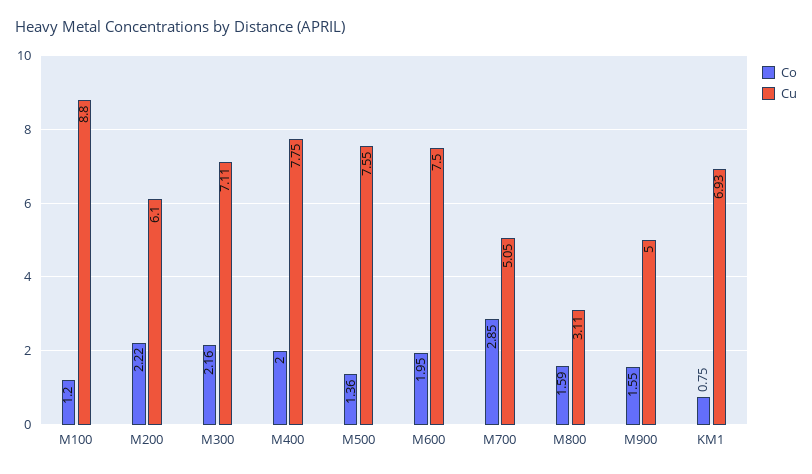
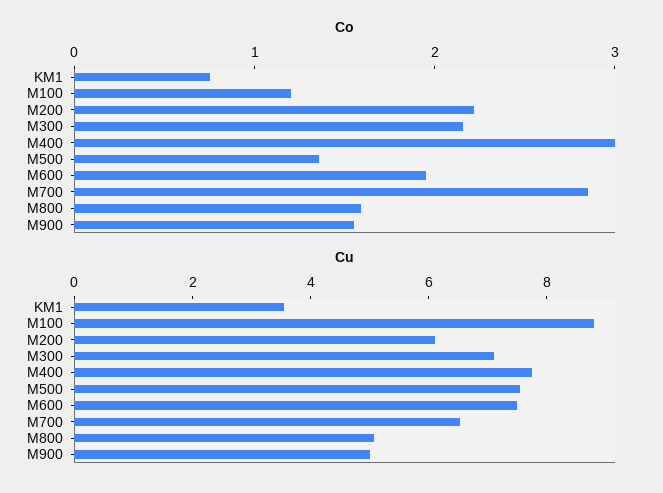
Co, M400: 2 -> 3
Cu, M700: 5.05 -> 6.5
Cu, M800: 3.11 -> 5
Cu, KM1: 6.93 -> 3.5

